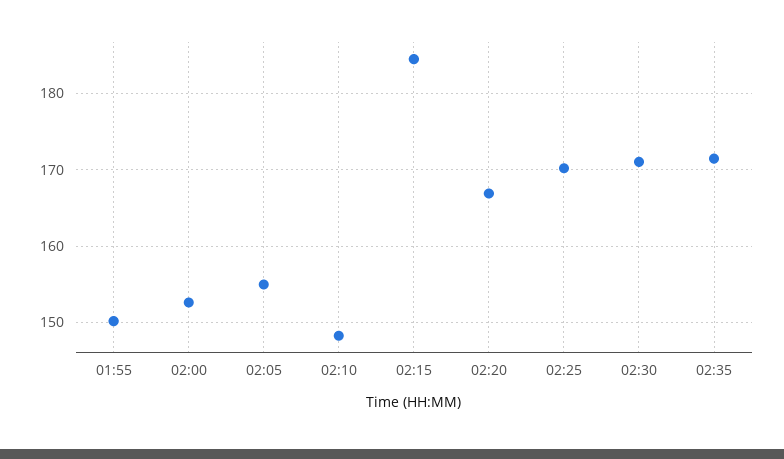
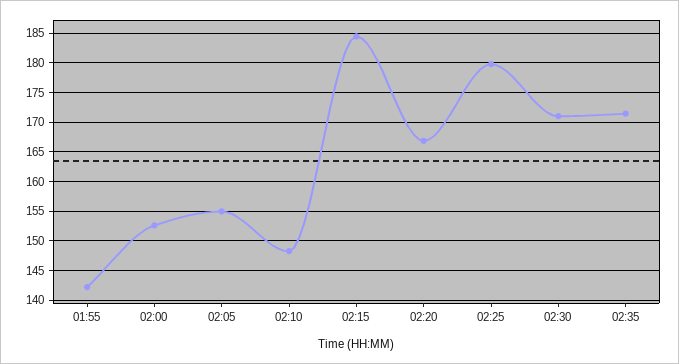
01:55: 150 -> 142.5
02:25: 170 -> 180

